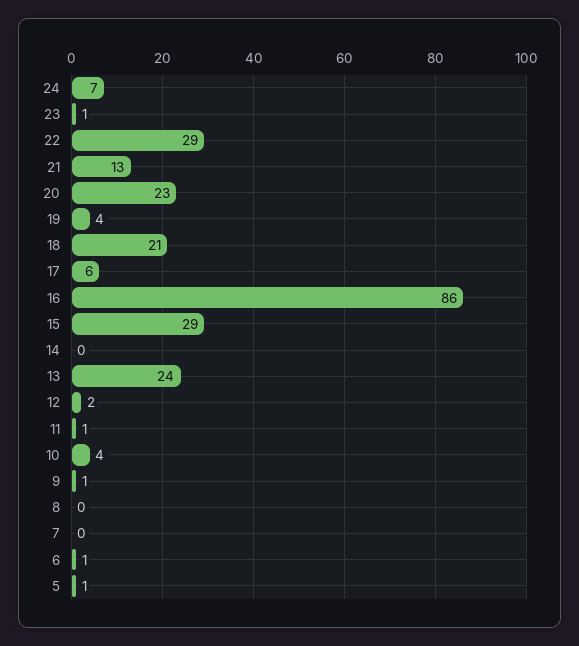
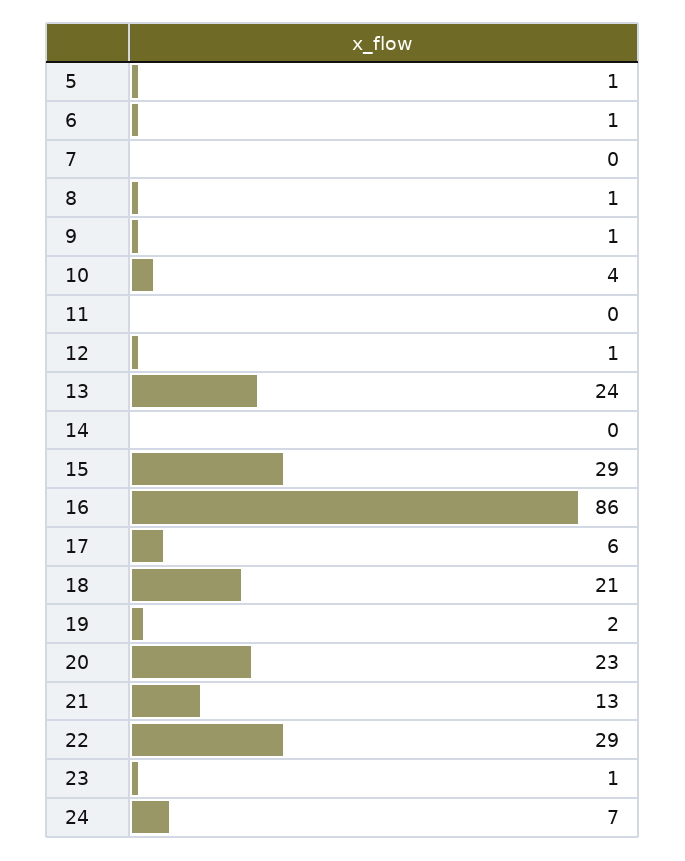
19: 4 -> 2
12: 2 -> 1
11: 1 -> 0
8: 0 -> 1

